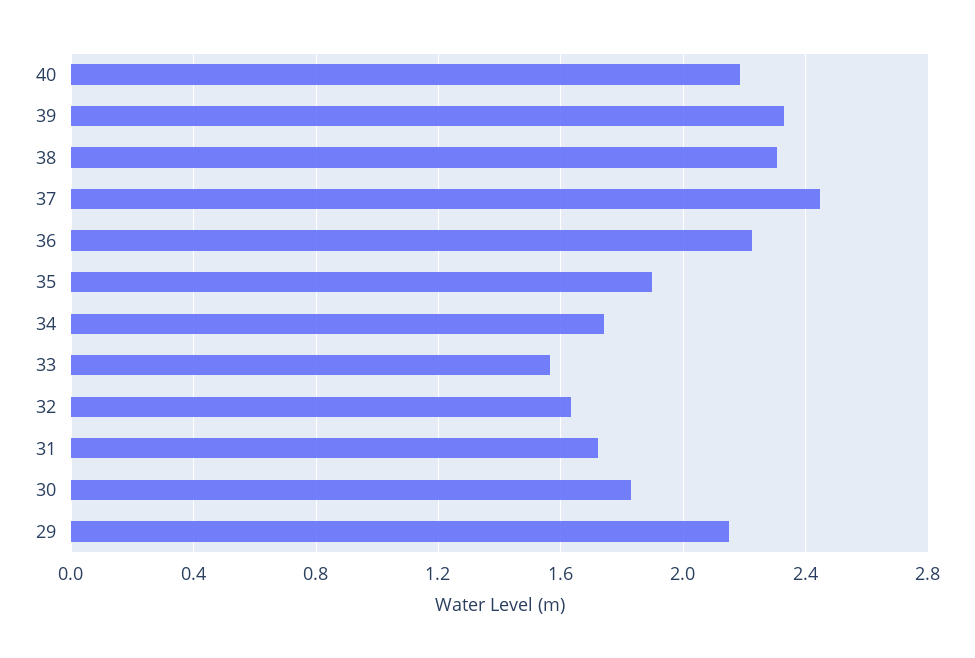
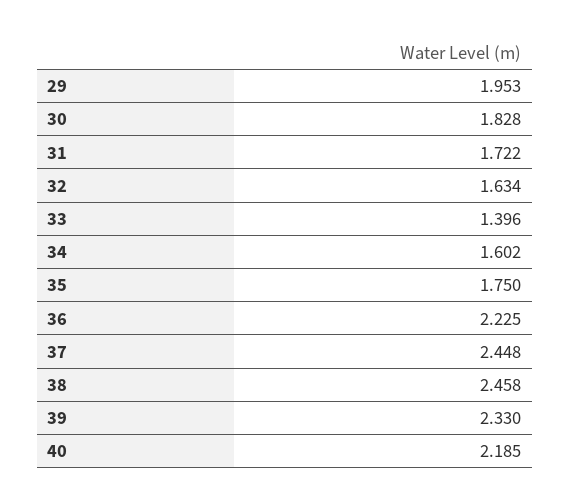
38: 2.3 -> 2.458
35: 1.9 -> 1.75
34: 1.75 -> 1.602
33: 1.55 -> 1.396
29: 2.15 -> 1.953

